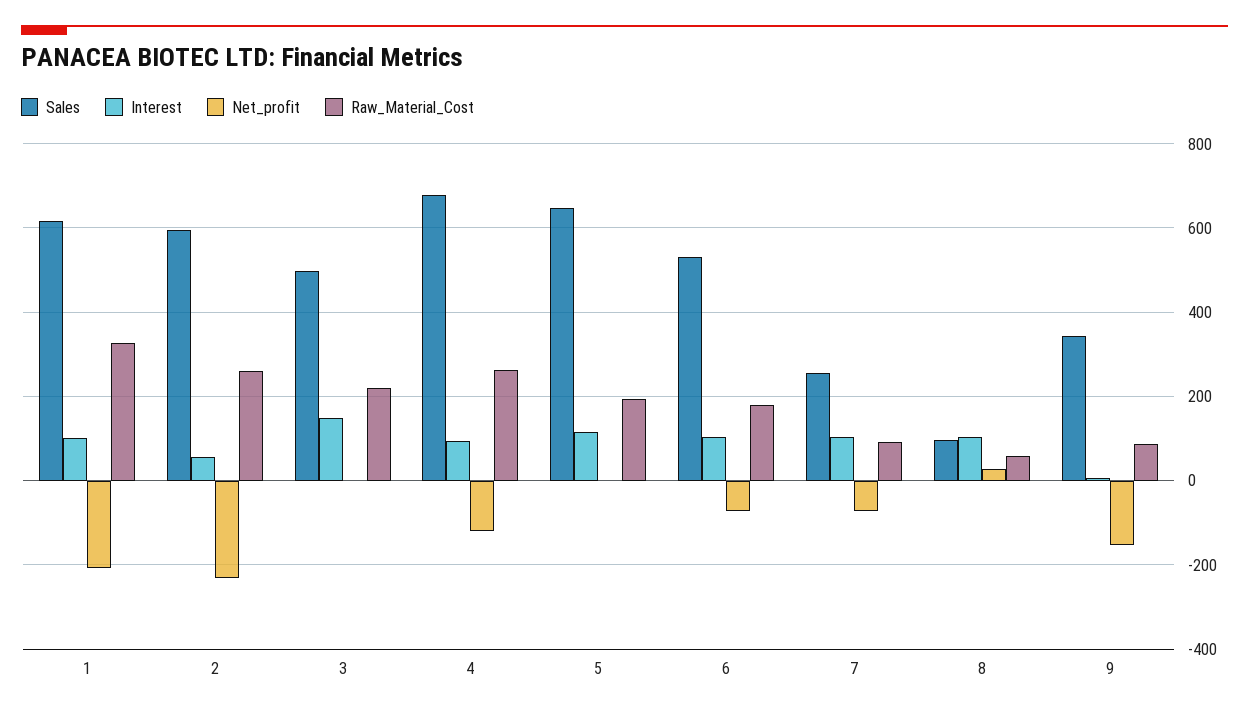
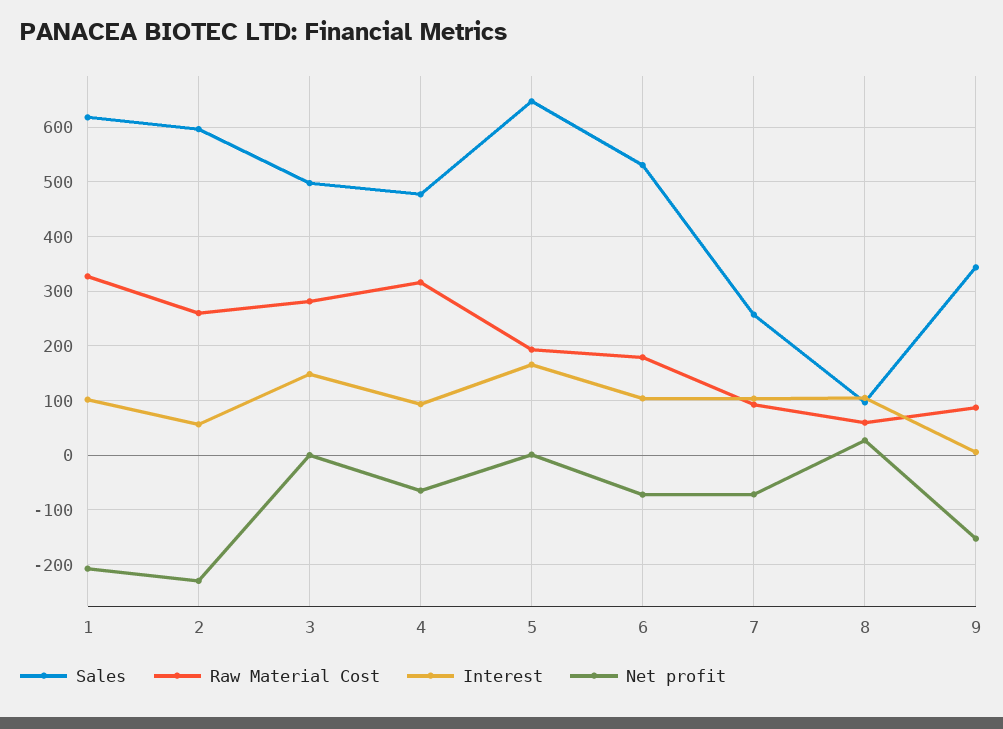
Raw_Material_Cost, 3: 220 -> 280
Sales, 4: 680 -> 480
Net_profit, 4: -120 -> -60
Raw_Material_Cost, 4: 260 -> 320
Interest, 5: 120 -> 160

